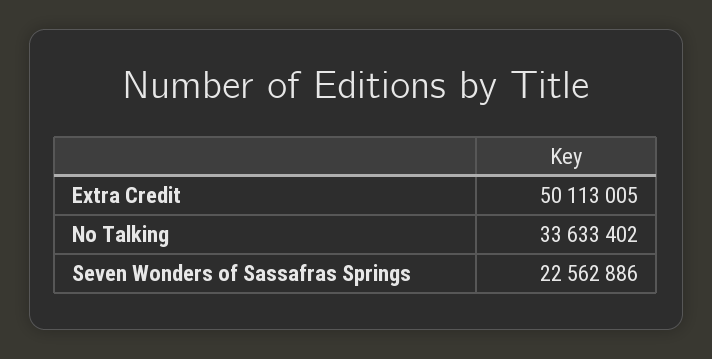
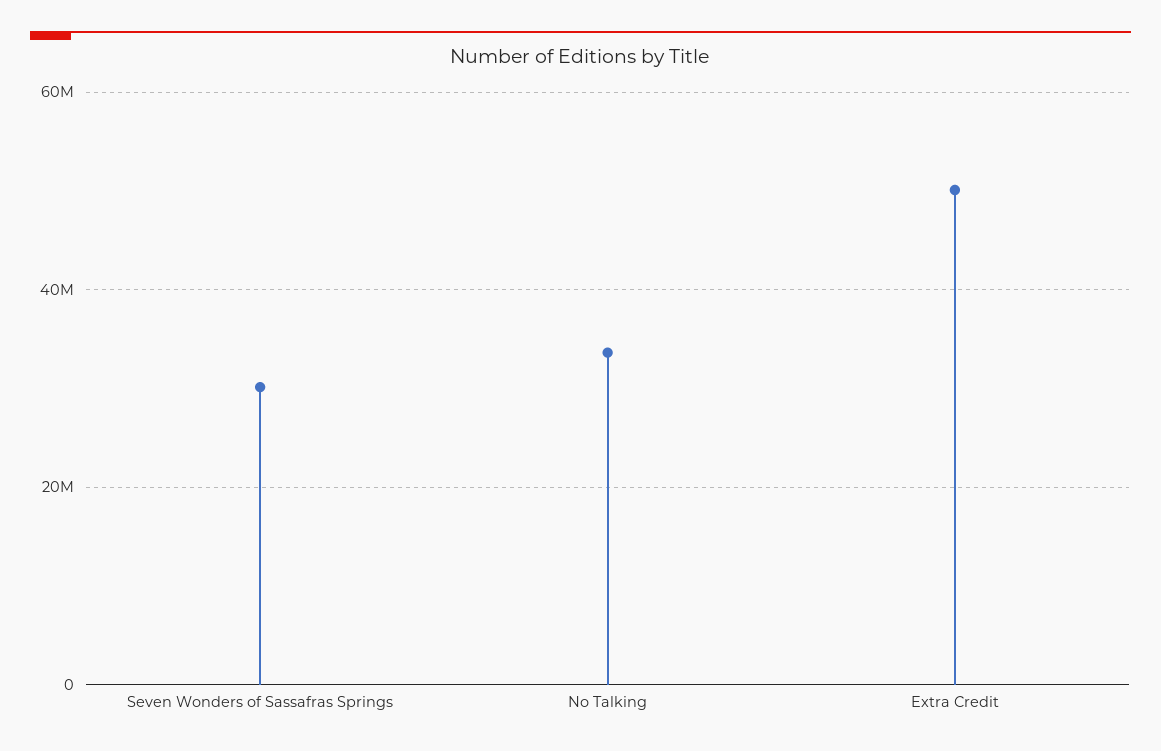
Seven Wonders of Sassafras Springs: 22562886 -> 30000000

